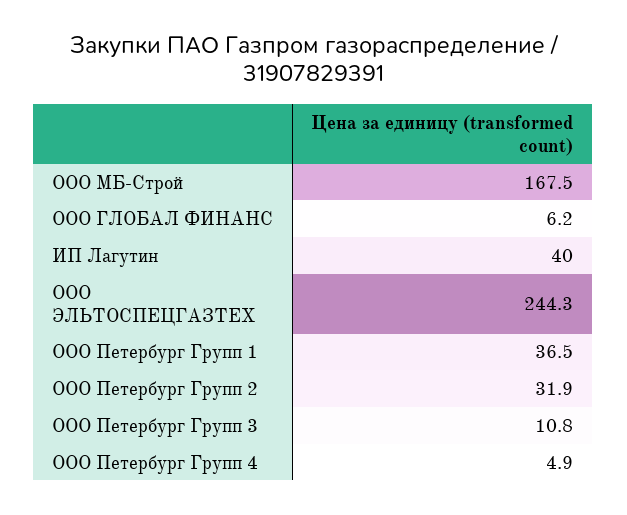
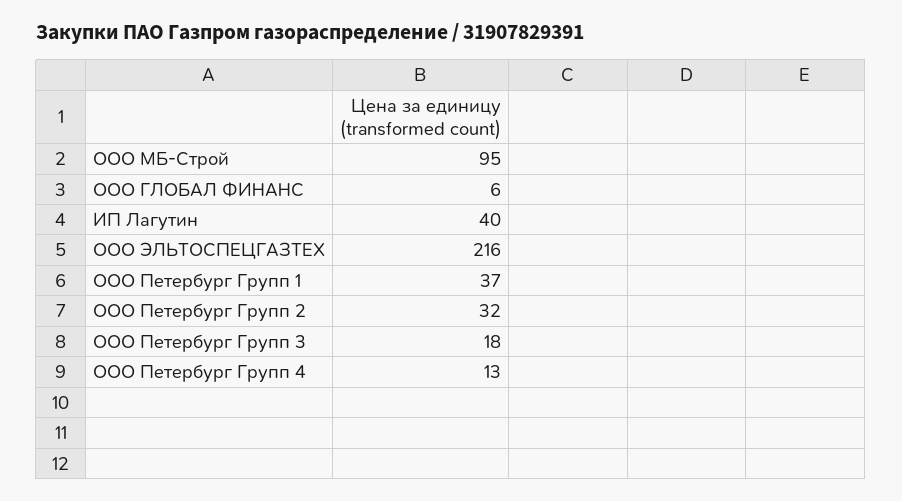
ООО МБ-Строй: 167.5 -> 95
ООО ЭЛЬТОСПЕЦГАЗТЕХ: 244.3 -> 216
ООО Петербург Групп 3: 10.8 -> 18
ООО Петербург Групп 4: 4.9 -> 13

